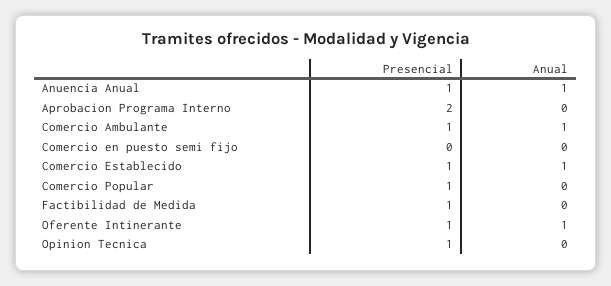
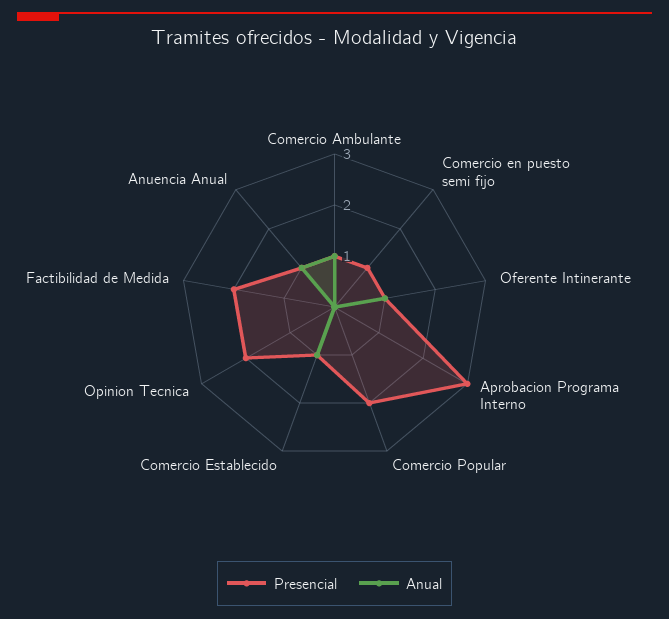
Presencial, Aprobacion Programa Interno: 2 -> 3
Presencial, Comercio en puesto semi fijo: 0 -> 1
Presencial, Comercio Popular: 1 -> 2
Presencial, Factibilidad de Medida: 1 -> 2
Presencial, Opinion Tecnica: 1 -> 2

